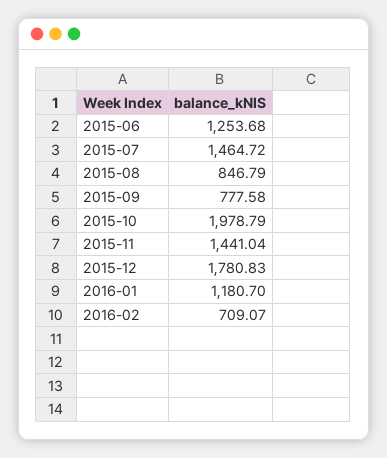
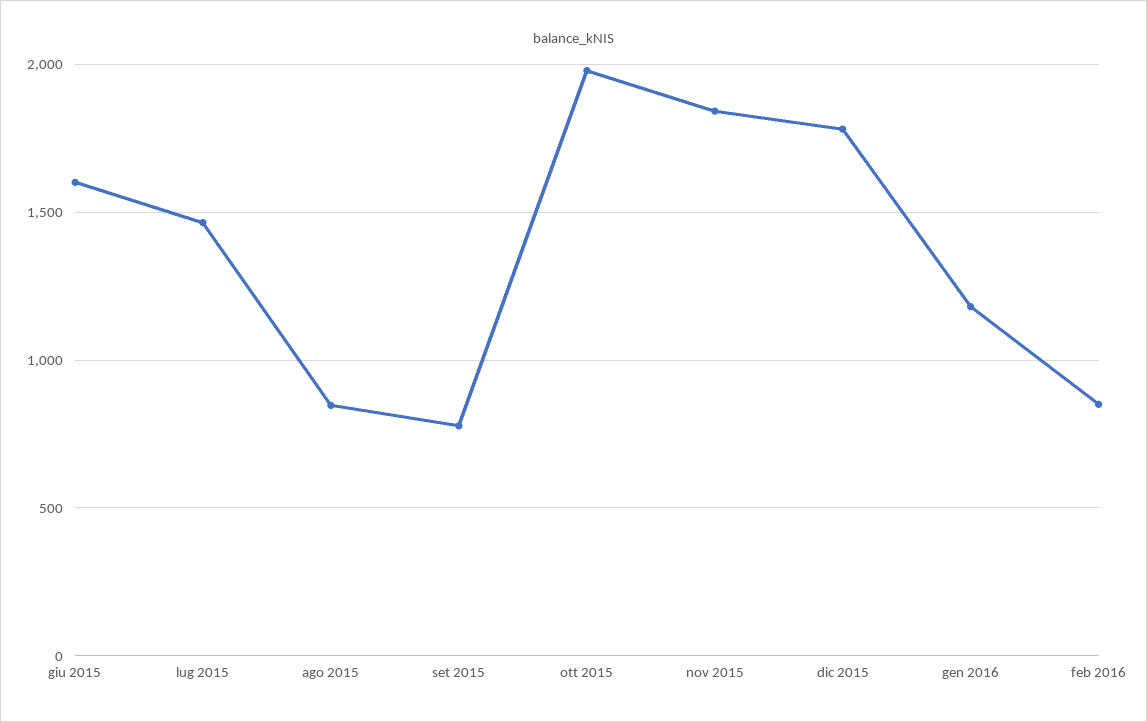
2015-06: 1253.68 -> 1600
2015-11: 1441.04 -> 1850
2016-02: 709.07 -> 850

